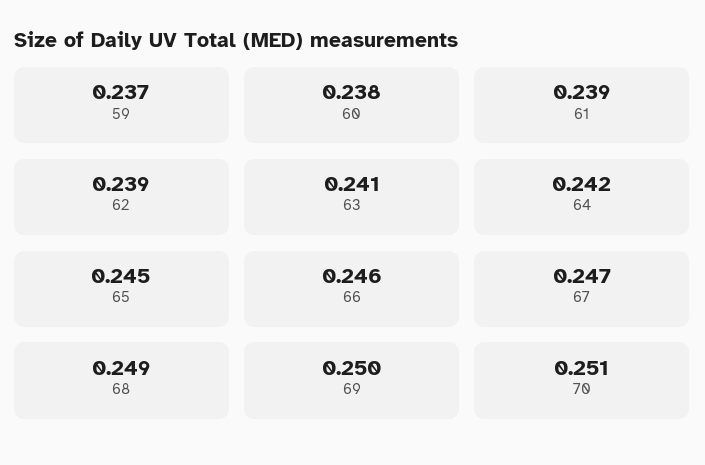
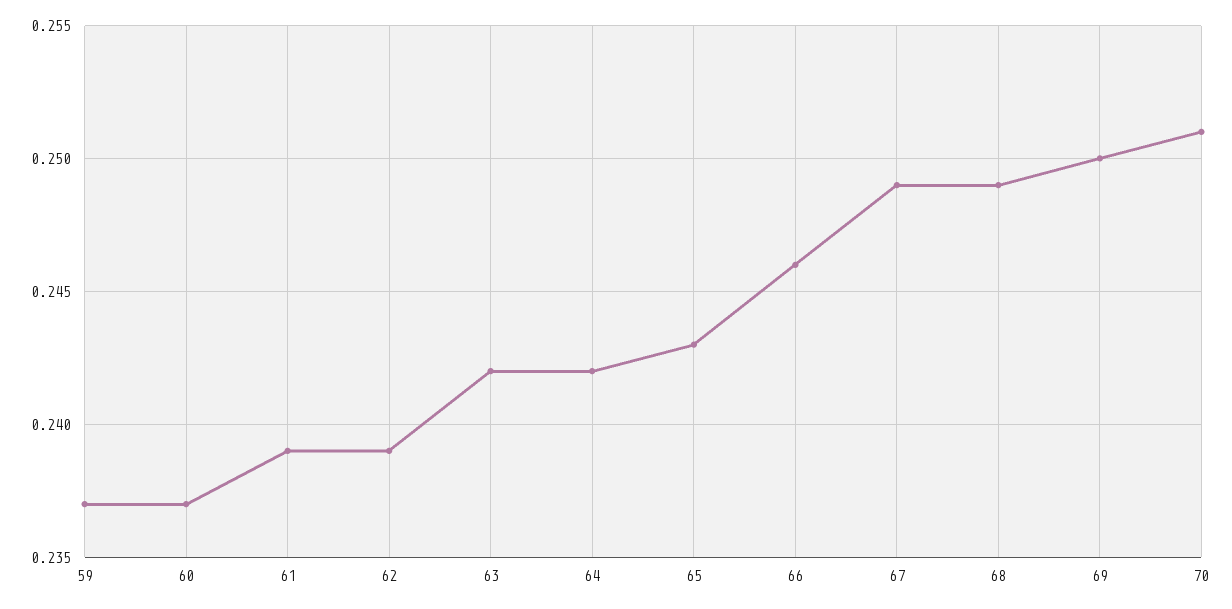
60: 0.238 -> 0.237
63: 0.241 -> 0.242
65: 0.245 -> 0.243
67: 0.247 -> 0.249

